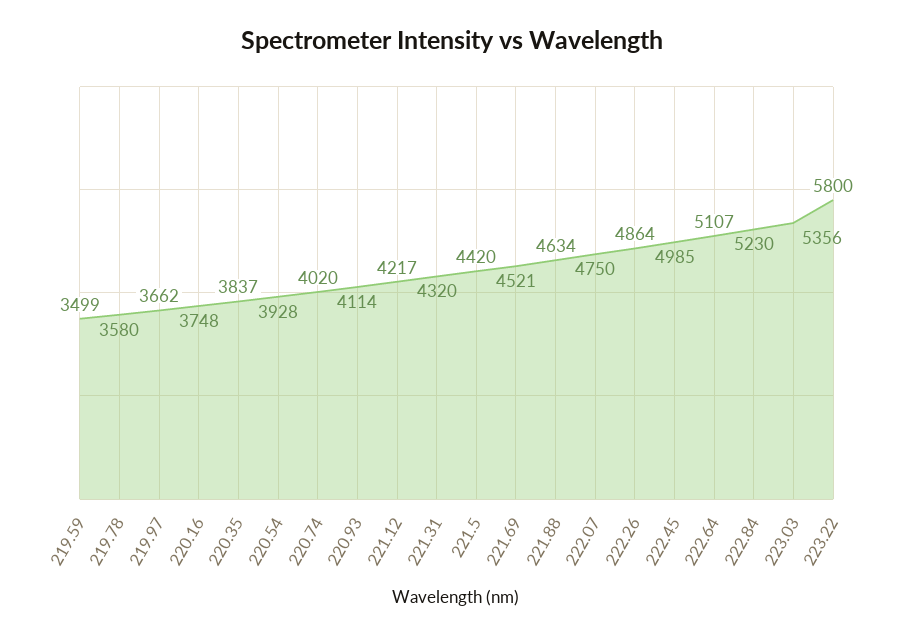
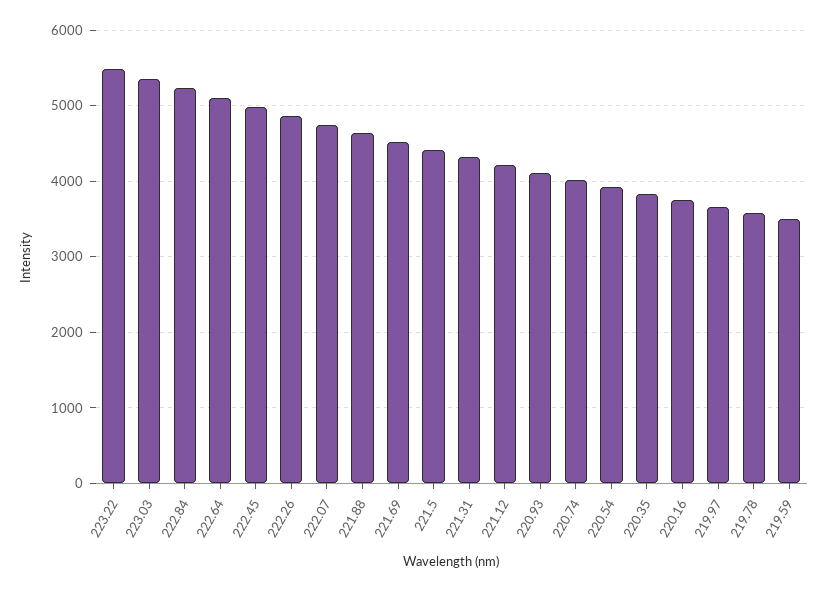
223.22: 5800 -> 5500

